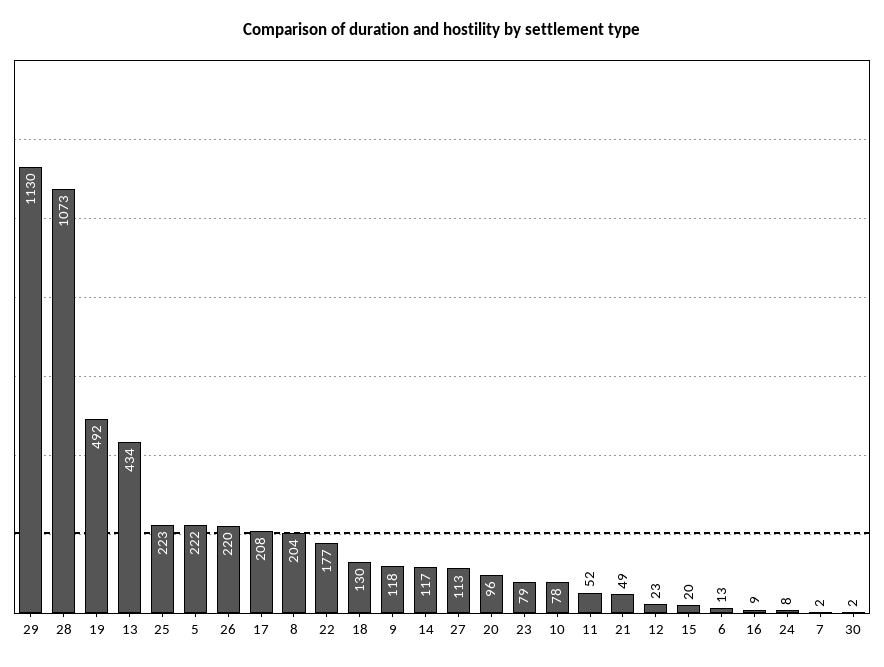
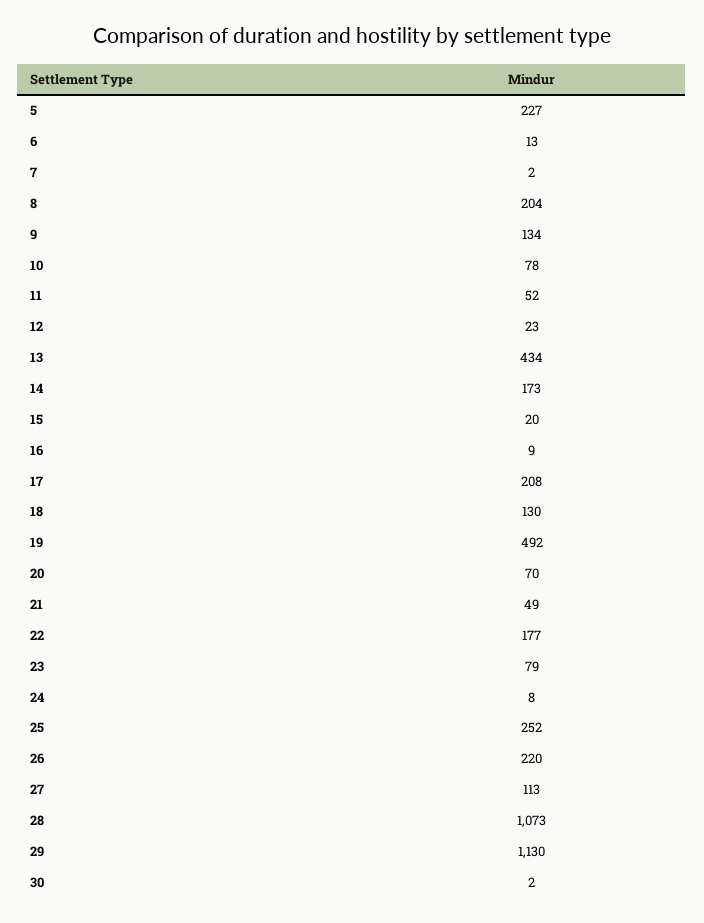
25: 223 -> 252
5: 222 -> 227
9: 118 -> 134
14: 117 -> 173
20: 96 -> 70

